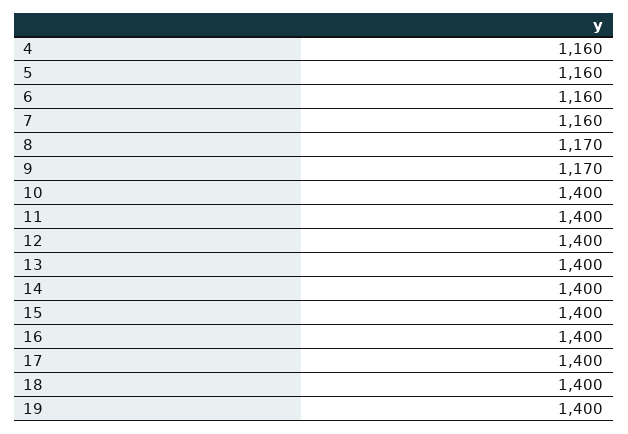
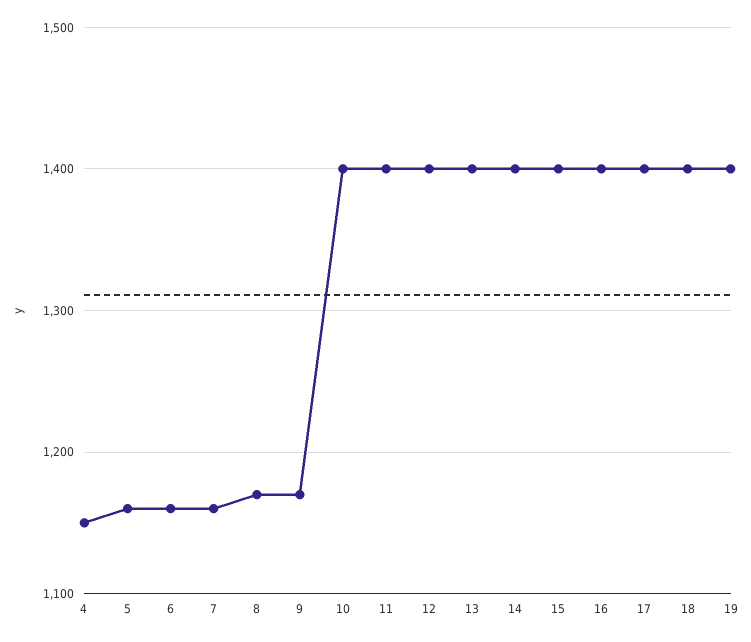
4: 1160 -> 1150

